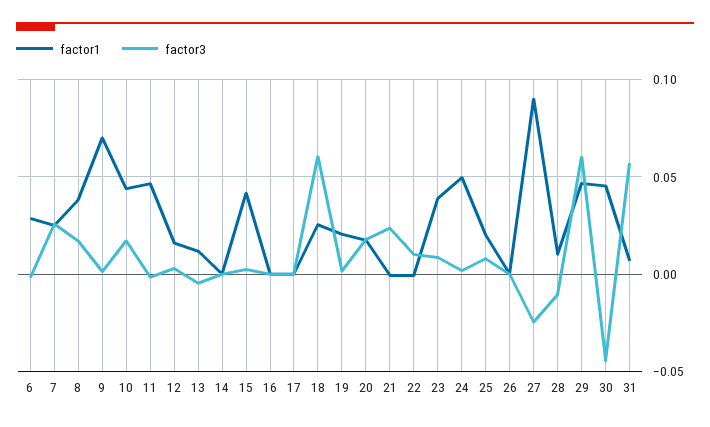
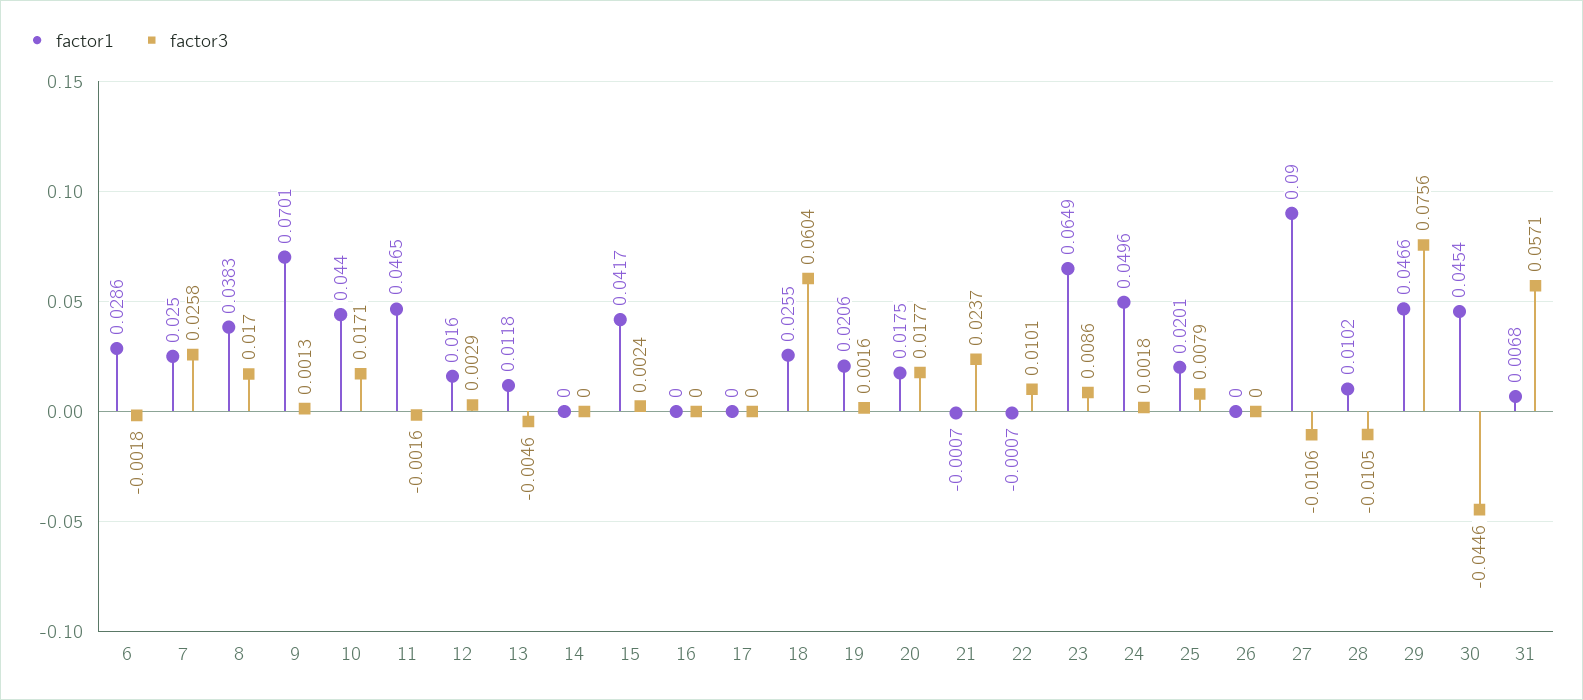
factor1, 23: 0.04 -> 0.0649
factor3, 27: -0.025 -> -0.0106
factor3, 29: 0.06 -> 0.0756

